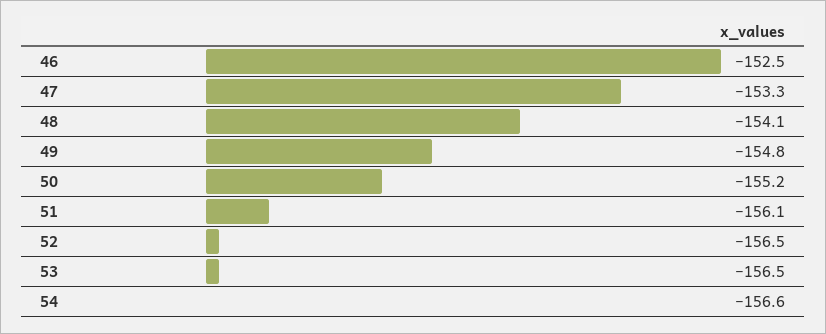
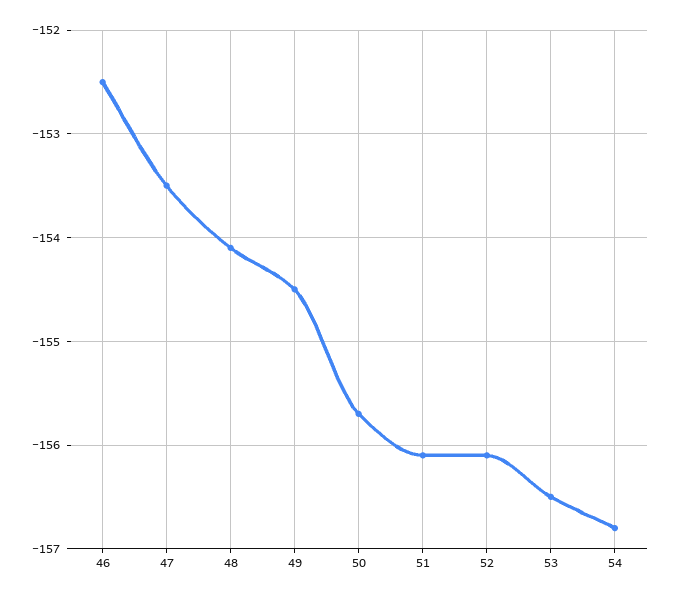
47: -153.3 -> -153.5
49: -154.8 -> -154.5
50: -155.2 -> -155.7
52: -156.5 -> -156.1
54: -156.6 -> -156.8

